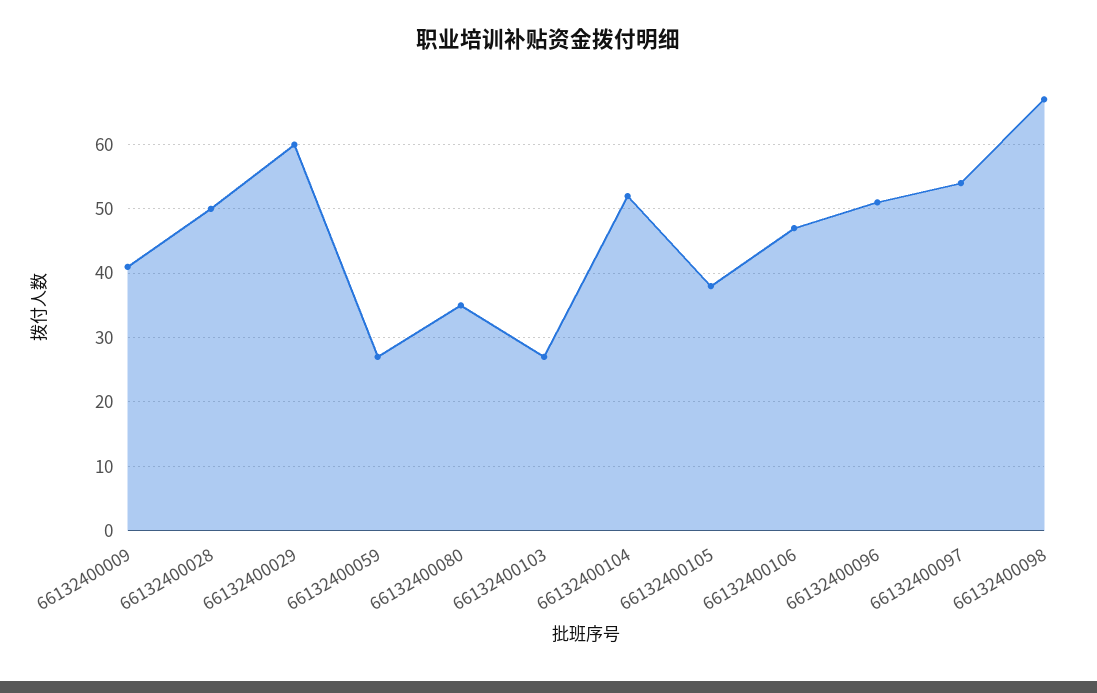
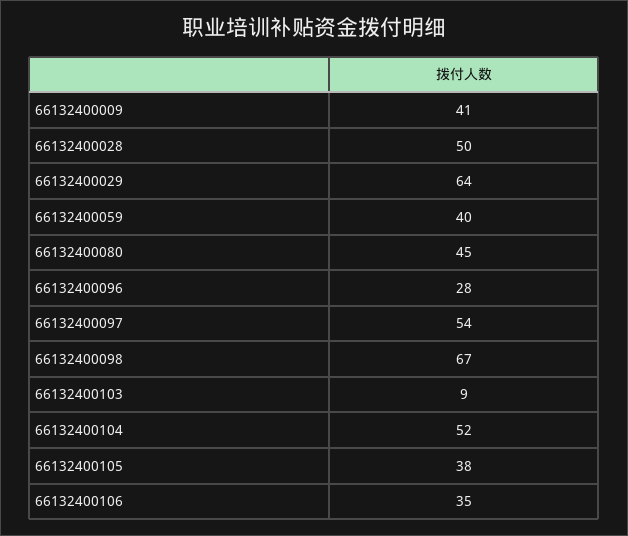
66132400029: 60 -> 64
66132400059: 27 -> 40
66132400080: 35 -> 45
66132400103: 27 -> 9
66132400106: 47 -> 35
66132400096: 51 -> 28

